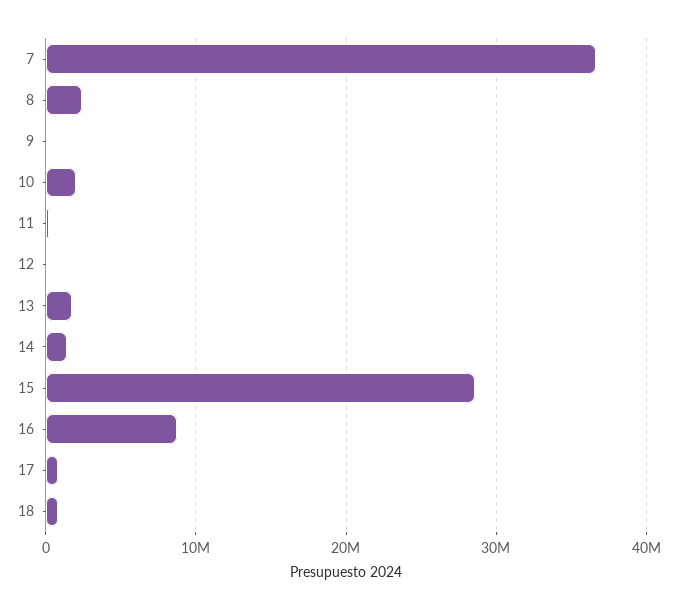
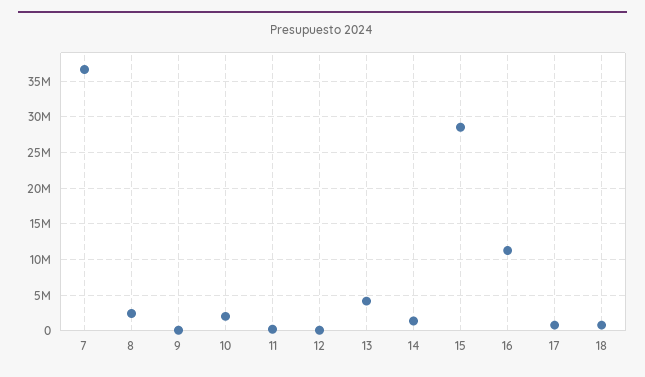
13: 2000000 -> 4000000
16: 9000000 -> 11000000

